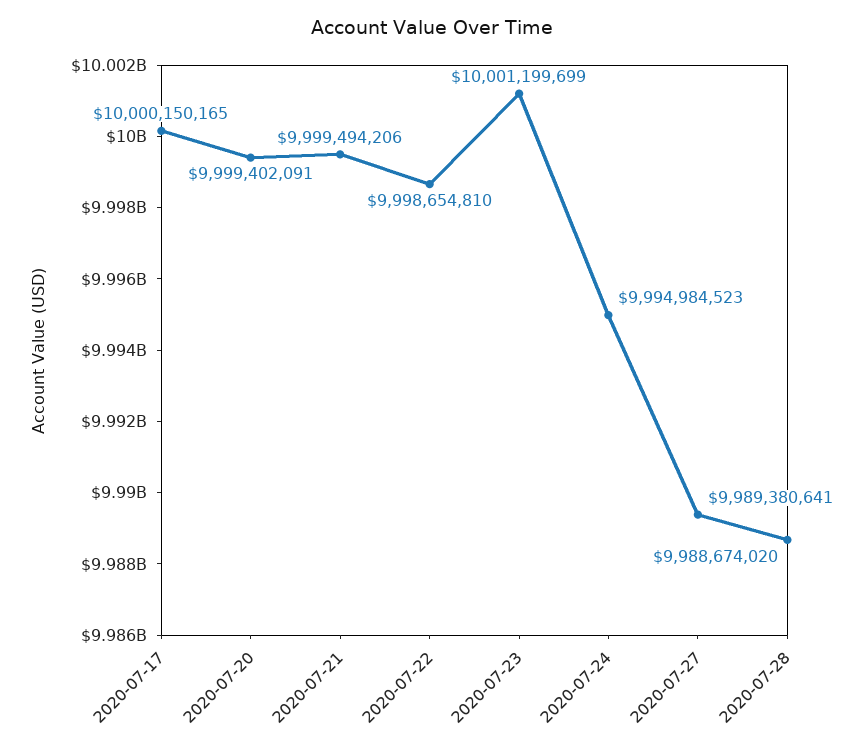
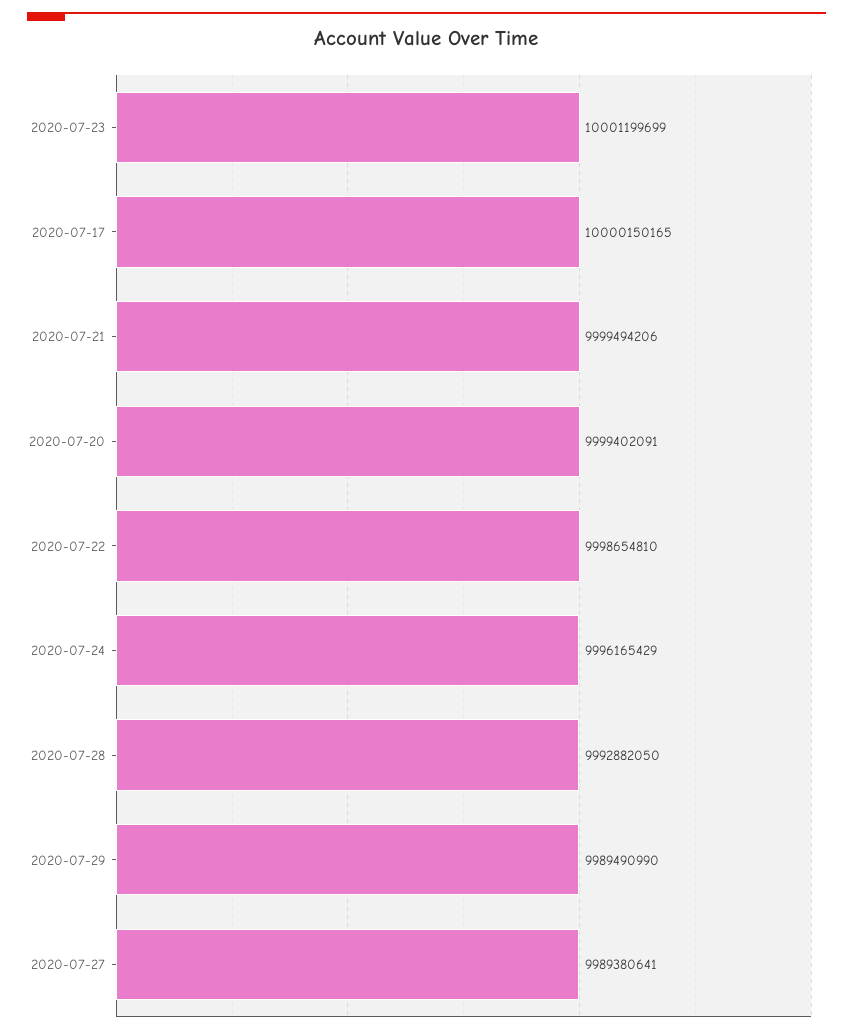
2020-07-24: 9994984523 -> 9996165429
2020-07-28: 9988674020 -> 9992882050
2020-07-29: none -> 9989490990

